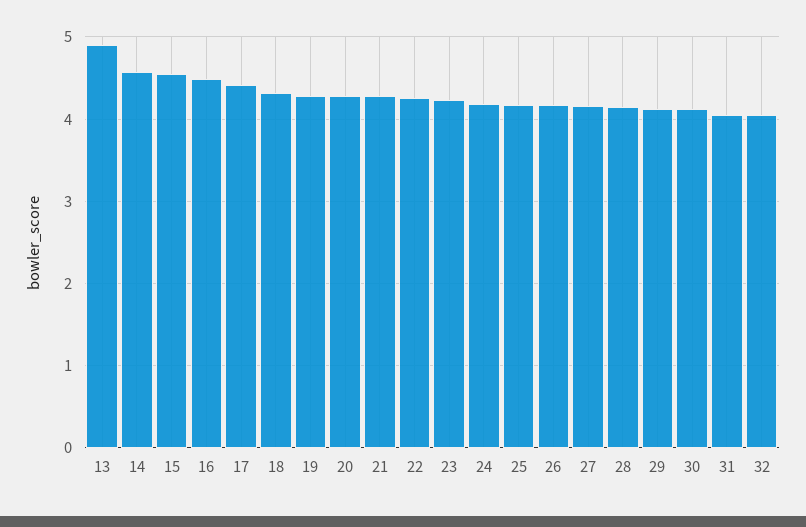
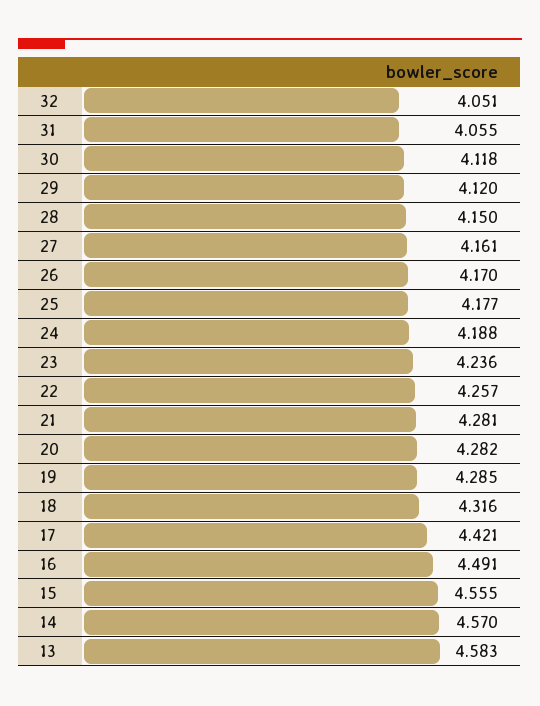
13: 4.9 -> 4.583

